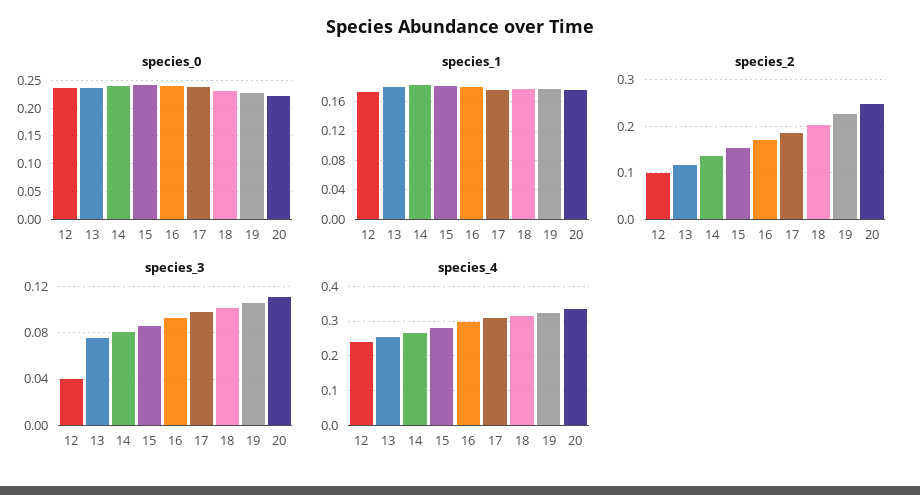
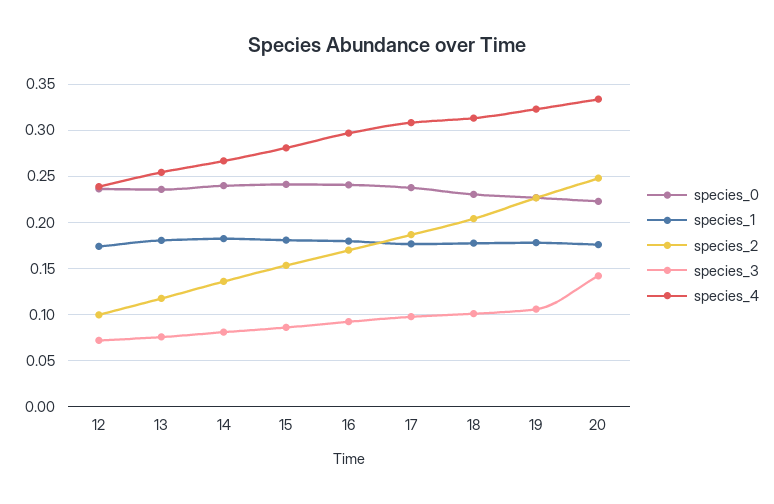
species_3, 12: 0.04 -> 0.07
species_3, 20: 0.11 -> 0.14

